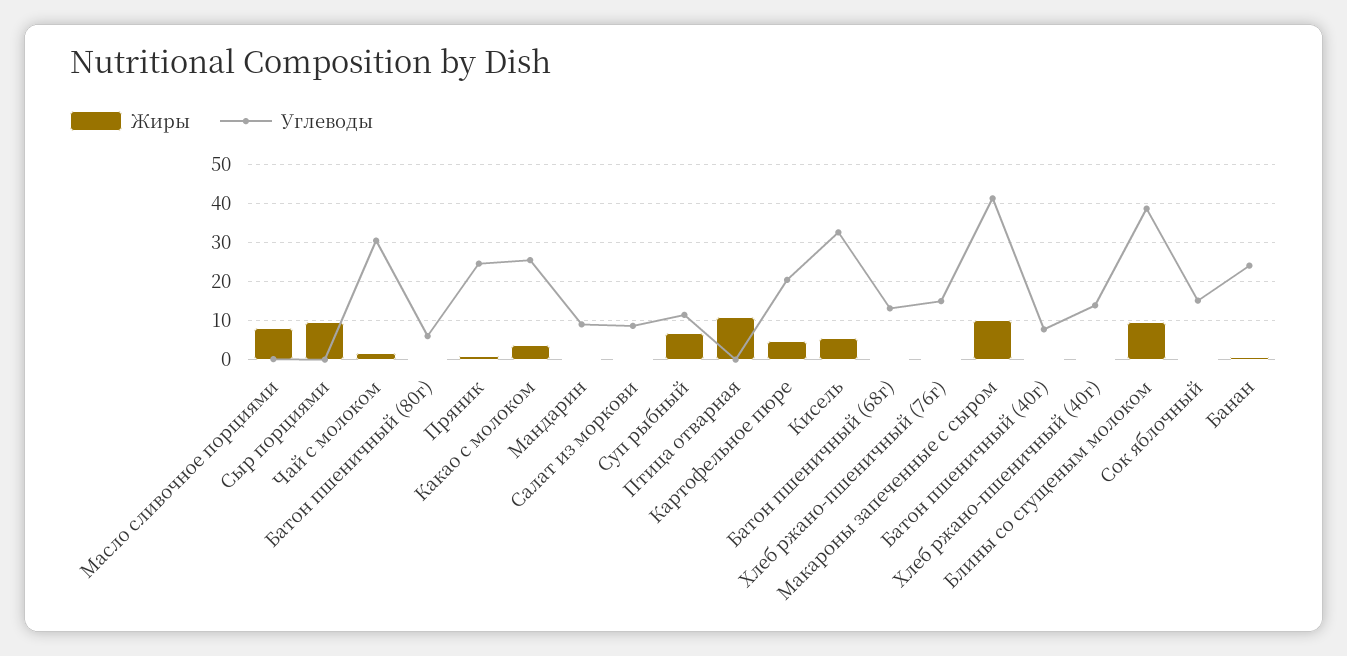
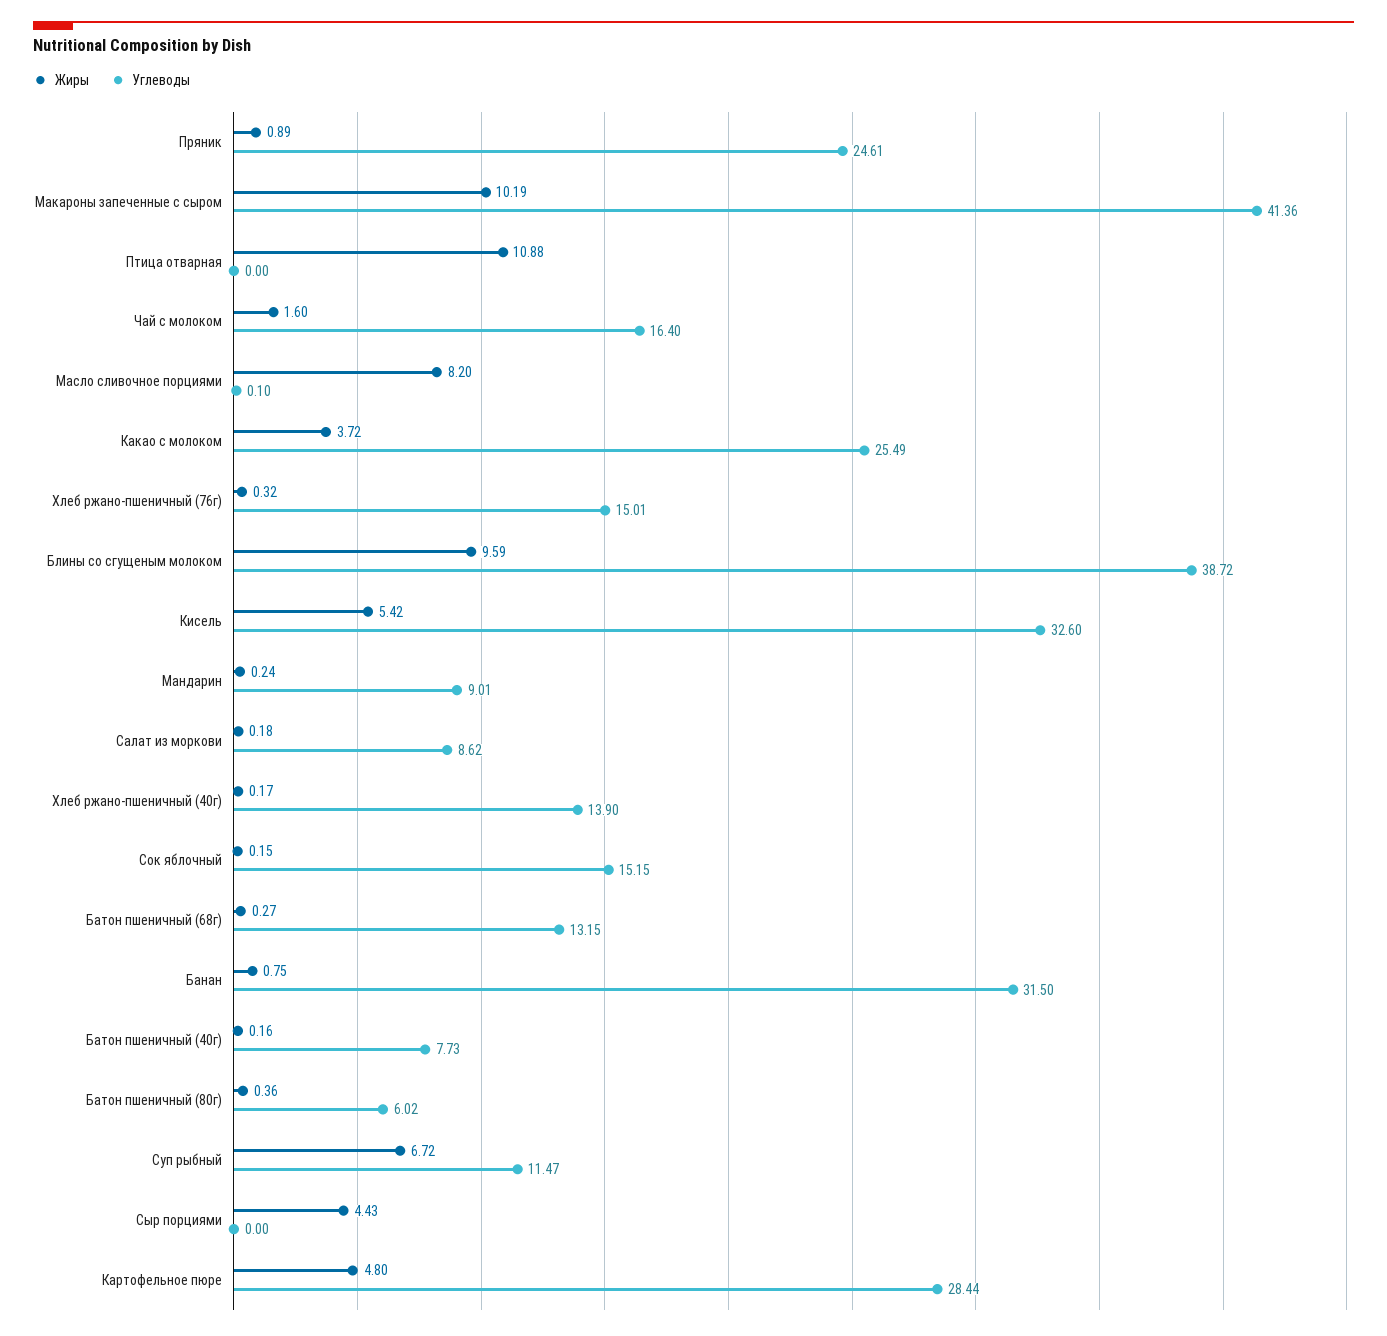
Жиры, Сыр порциями: 10 -> 4.43
Углеводы, Чай с молоком: 30 -> 16.4
Углеводы, Картофельное пюре: 20 -> 28.44
Углеводы, Банан: 24 -> 31.5

